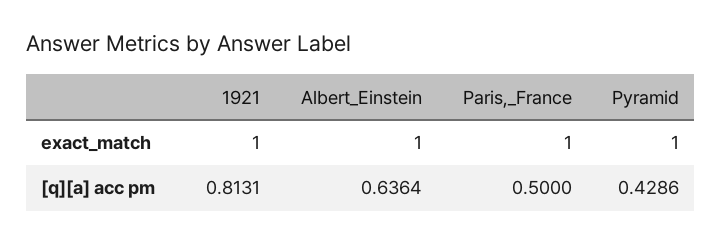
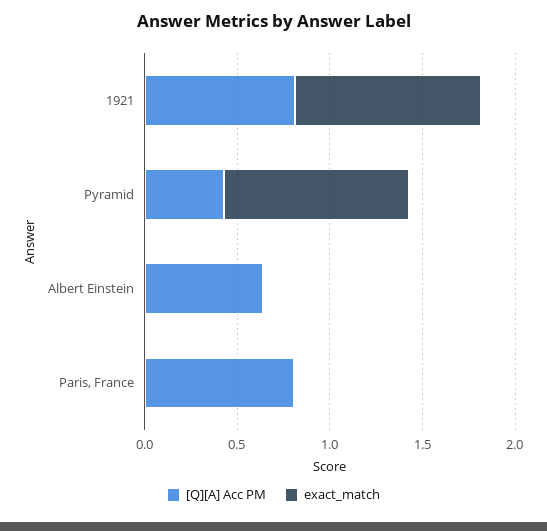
exact_match, Albert_Einstein: 1 -> 0
exact_match, Paris,_France: 1 -> 0
[q][a] acc pm, Paris,_France: 0.5 -> 0.8

